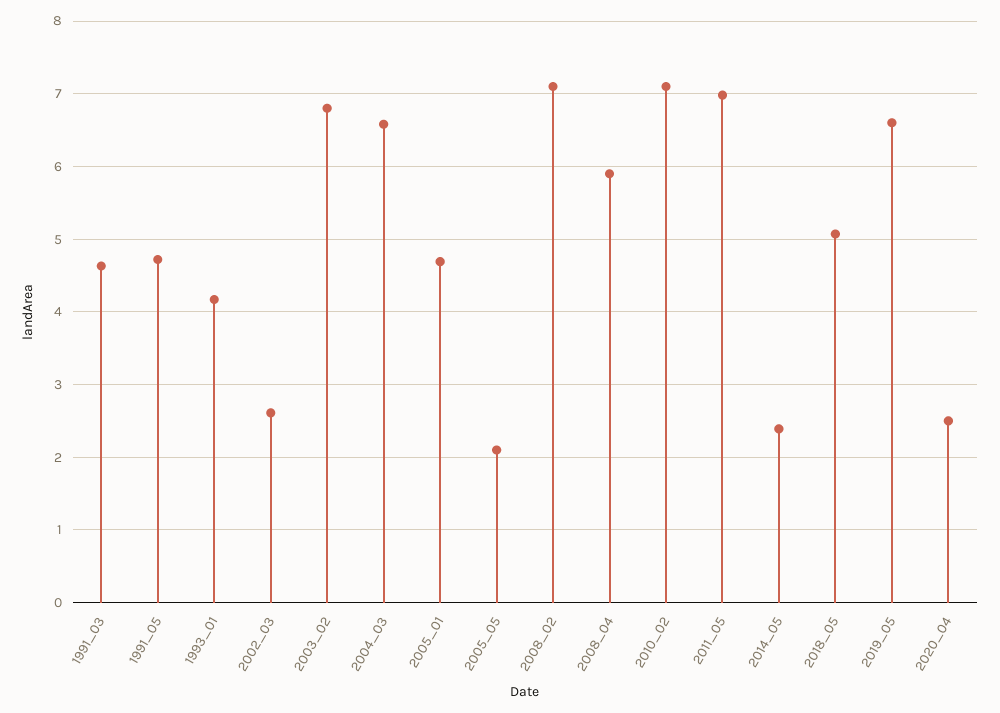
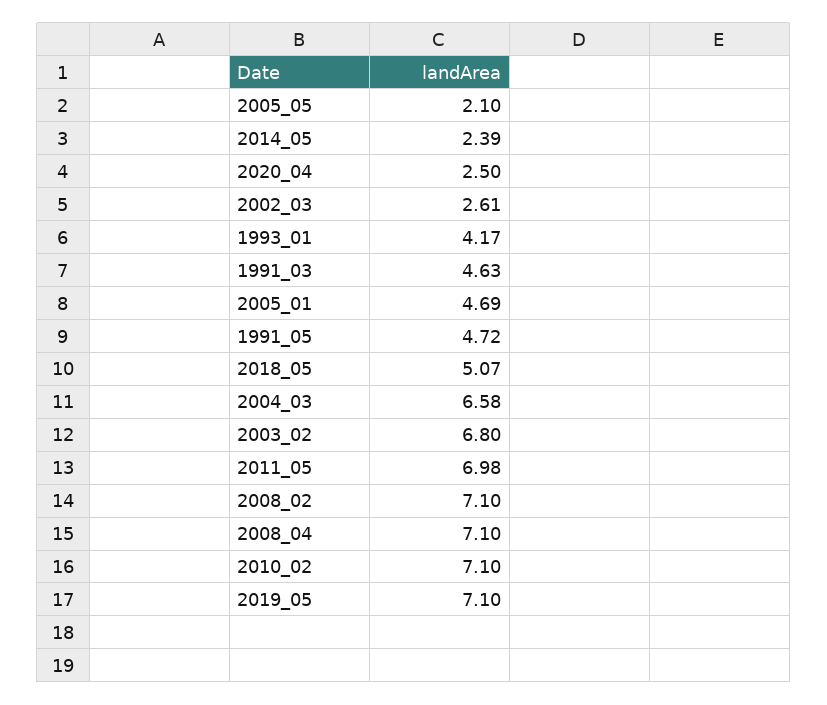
2008_04: 5.9 -> 7.1
2019_05: 6.6 -> 7.1

